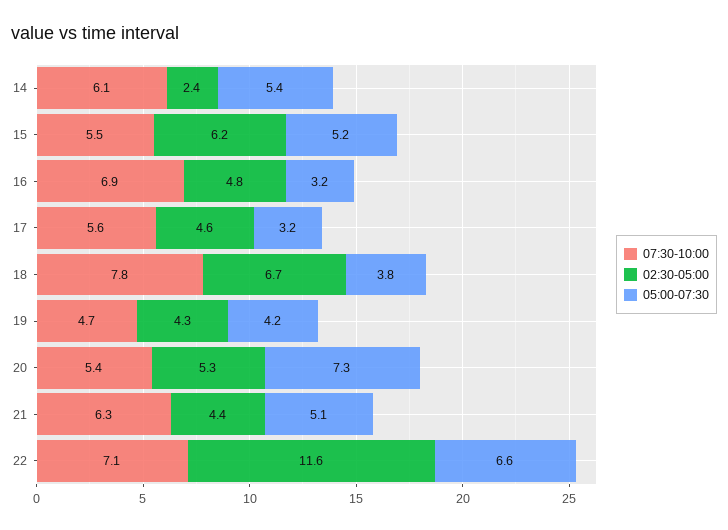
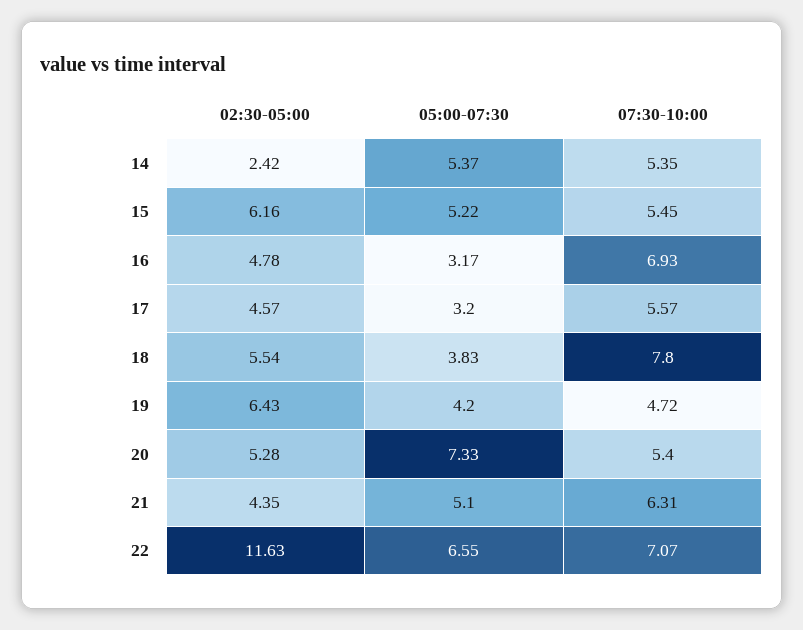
07:30-10:00, 14: 6.1 -> 5.35
02:30-05:00, 18: 6.7 -> 5.54
02:30-05:00, 19: 4.3 -> 6.43

